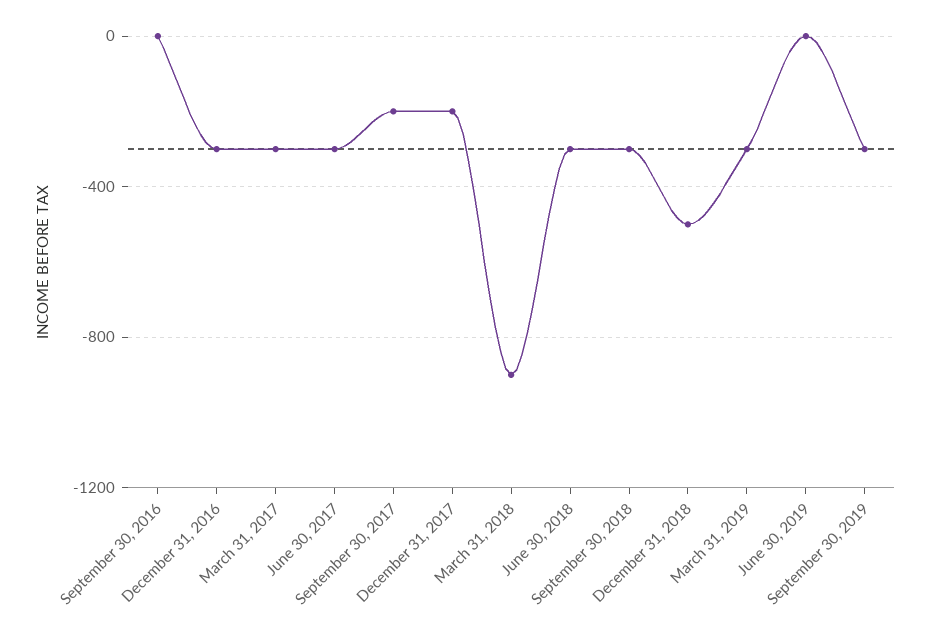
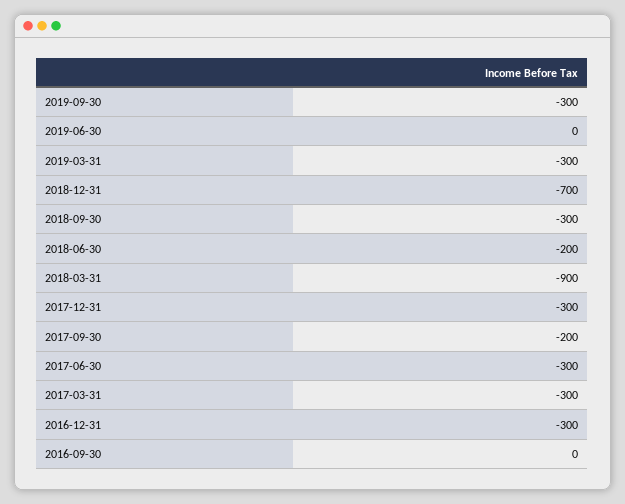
December 31, 2017: -200 -> -300
June 30, 2018: -300 -> -200
December 31, 2018: -500 -> -700

